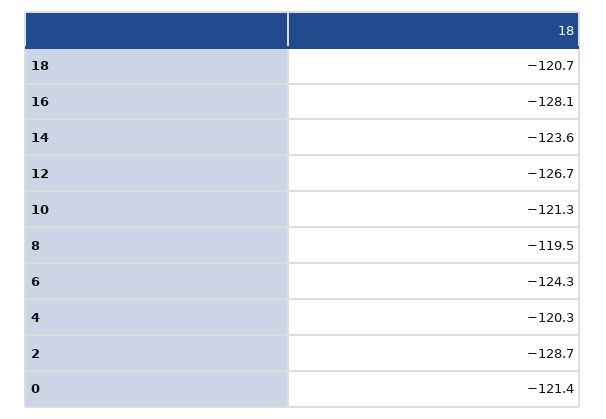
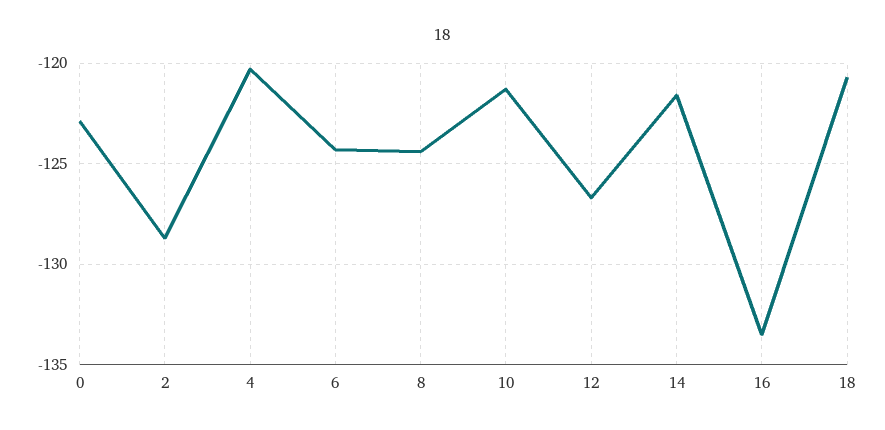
16: -128.1 -> -133.5
14: -123.6 -> -121.5
8: -119.5 -> -124.5
0: -121.4 -> -123

